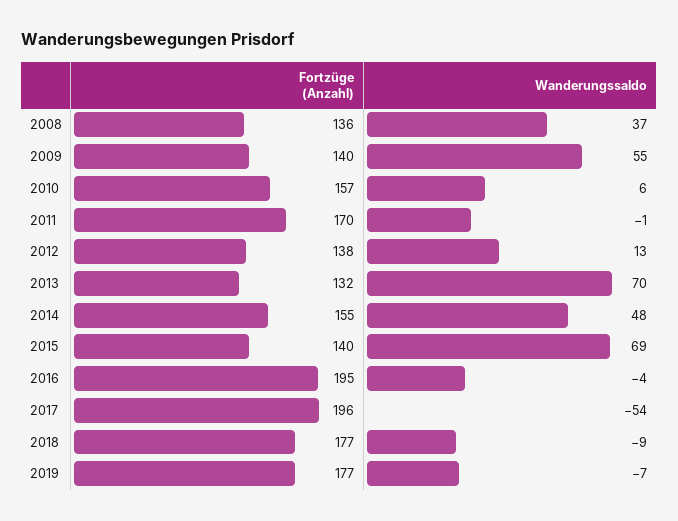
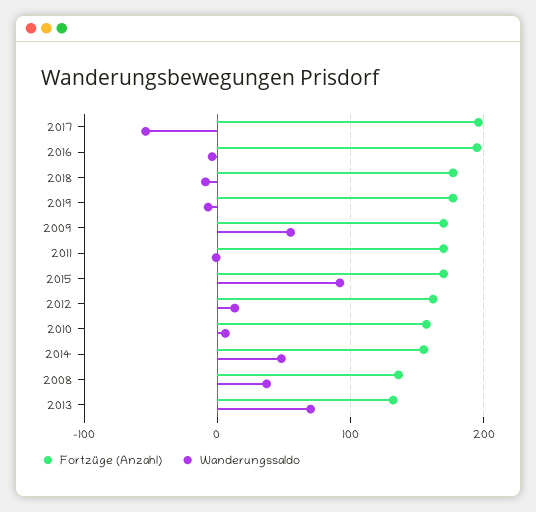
Fortzüge (Anzahl), 2009: 140 -> 170
Fortzüge (Anzahl), 2012: 138 -> 160
Fortzüge (Anzahl), 2015: 140 -> 170
Wanderungssaldo, 2015: 69 -> 90

